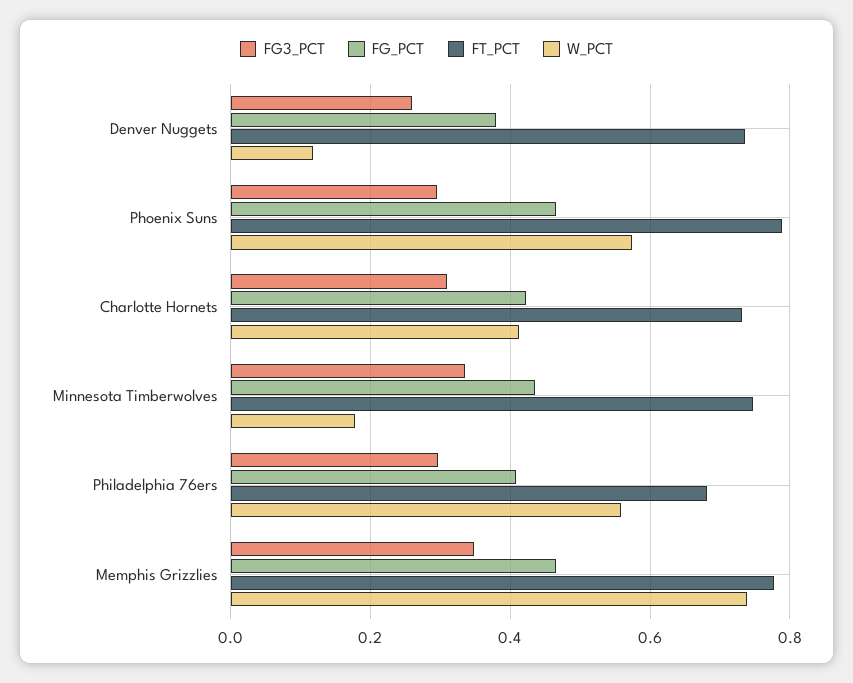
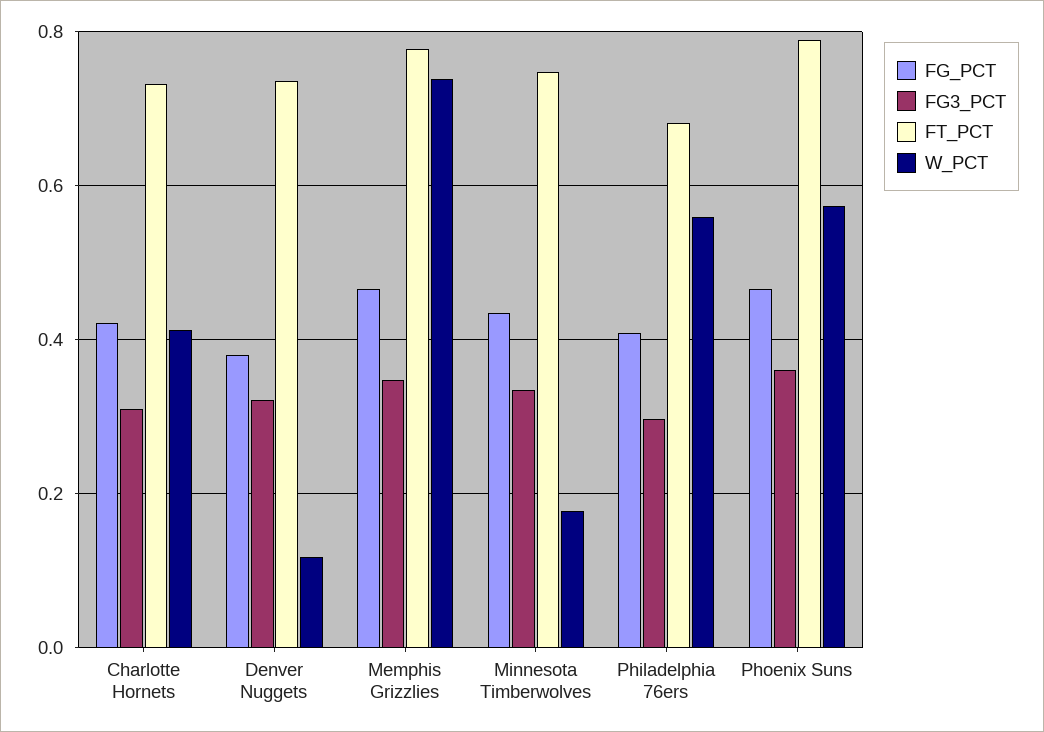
FG3_PCT, Denver Nuggets: 0.26 -> 0.32
FG3_PCT, Phoenix Suns: 0.3 -> 0.36

